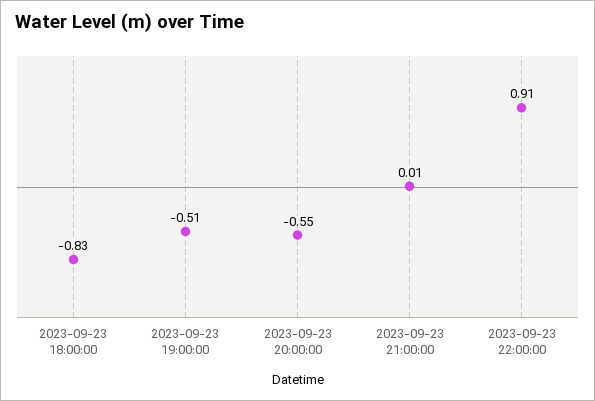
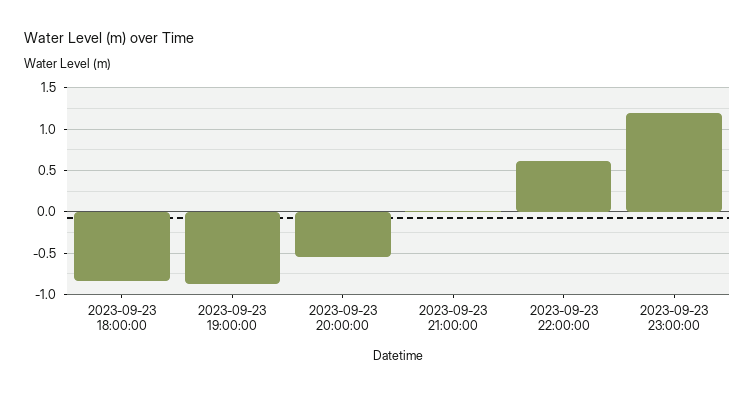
2023-09-23 19:00:00: -0.51 -> -0.9
2023-09-23 22:00:00: 0.91 -> 0.6
2023-09-23 23:00:00: none -> 1.2

